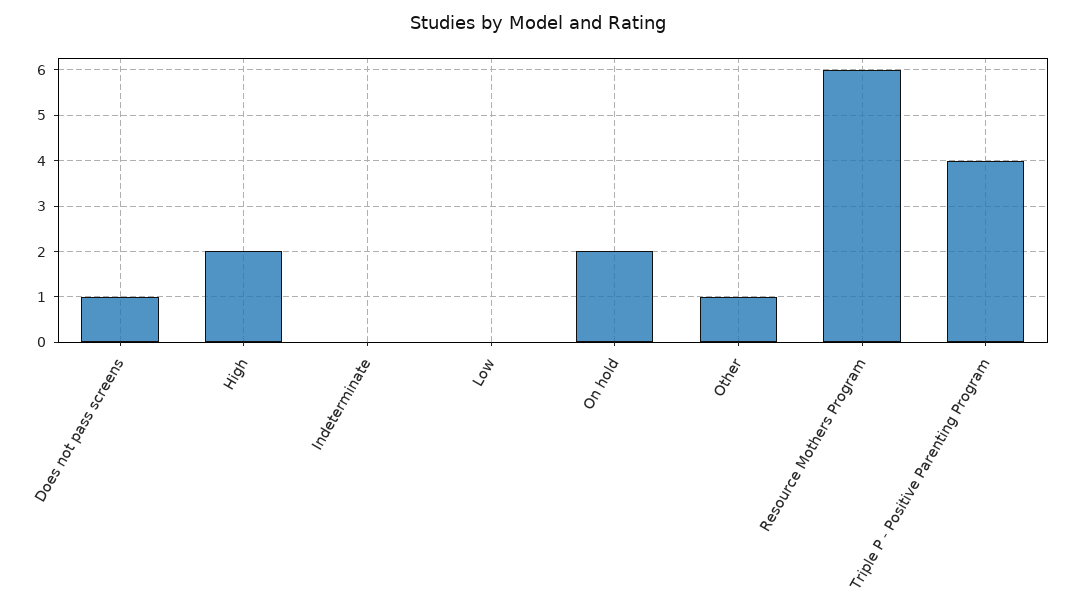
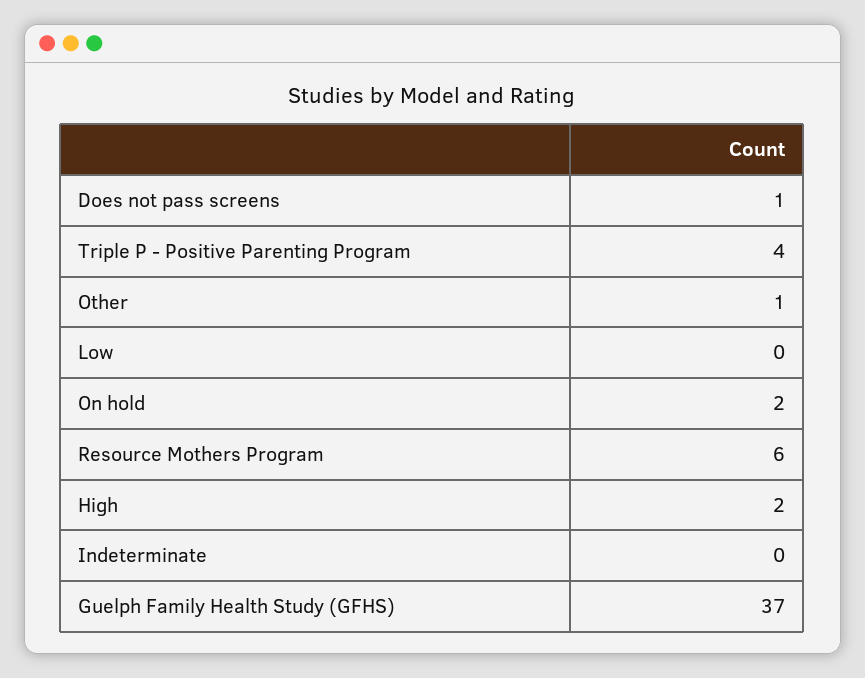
Guelph Family Health Study (GFHS): none -> 37

